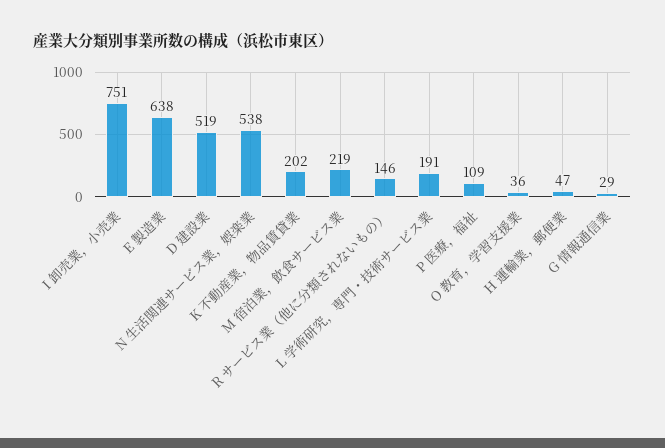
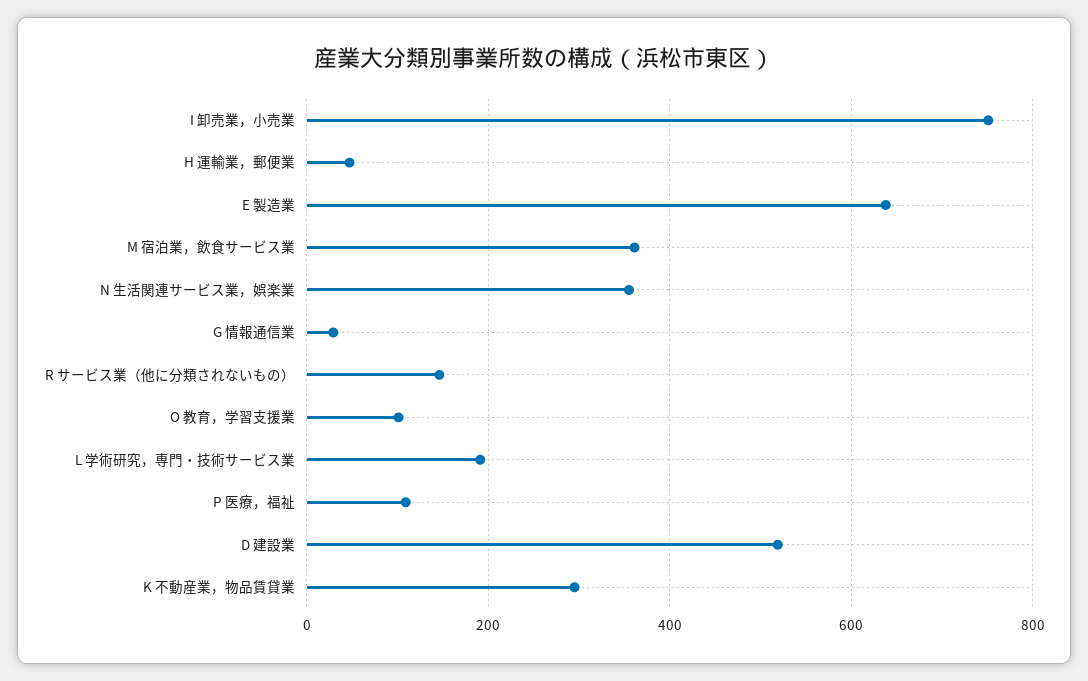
N 生活関連サービス業，娯楽業: 538 -> 360
K 不動産業，物品賃貸業: 202 -> 300
M 宿泊業，飲食サービス業: 219 -> 360
O 教育，学習支援業: 36 -> 100

